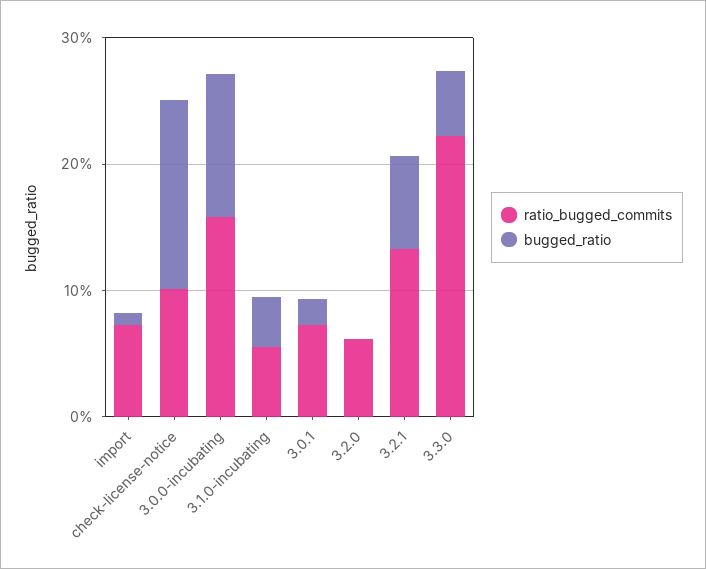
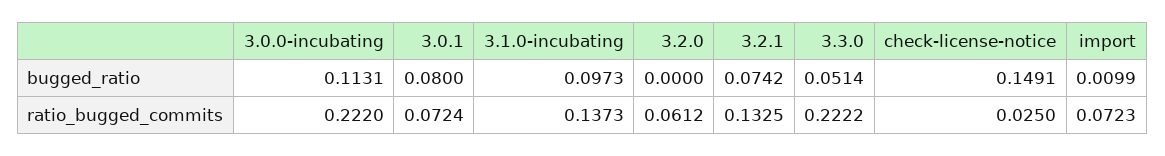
ratio_bugged_commits, check-license-notice: 0.1 -> 0.025
ratio_bugged_commits, 3.0.0-incubating: 0.16 -> 0.222
ratio_bugged_commits, 3.1.0-incubating: 0.06 -> 0.1373
bugged_ratio, 3.1.0-incubating: 0.04 -> 0.0973
bugged_ratio, 3.0.1: 0.02 -> 0.08

